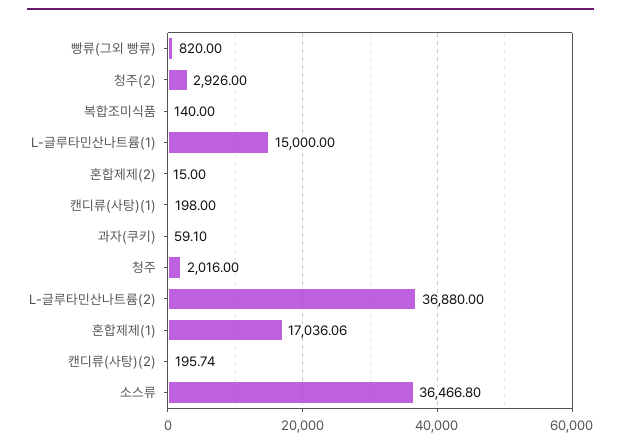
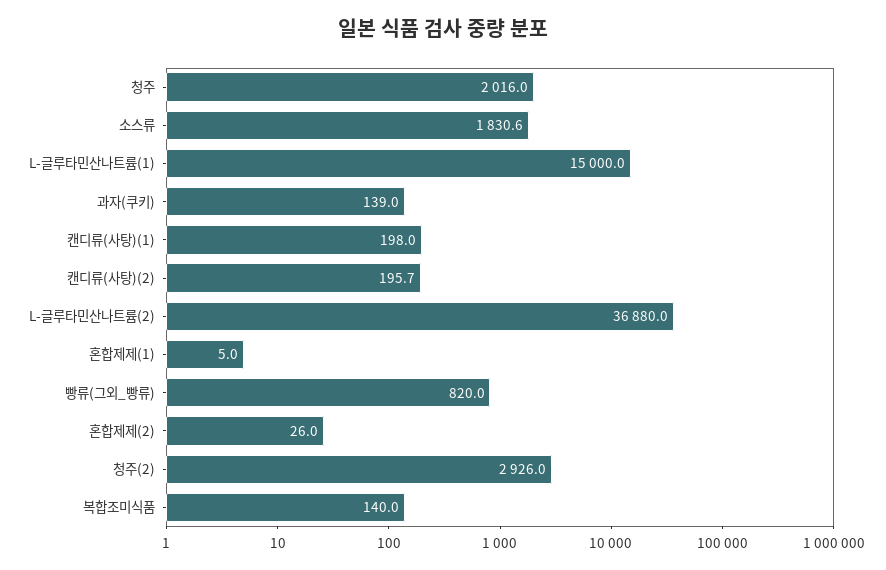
혼합제제(2): 15 -> 26
과자(쿠키): 59.1 -> 139
혼합제제(1): 17036.06 -> 5
소스류: 36466.8 -> 1830.6

